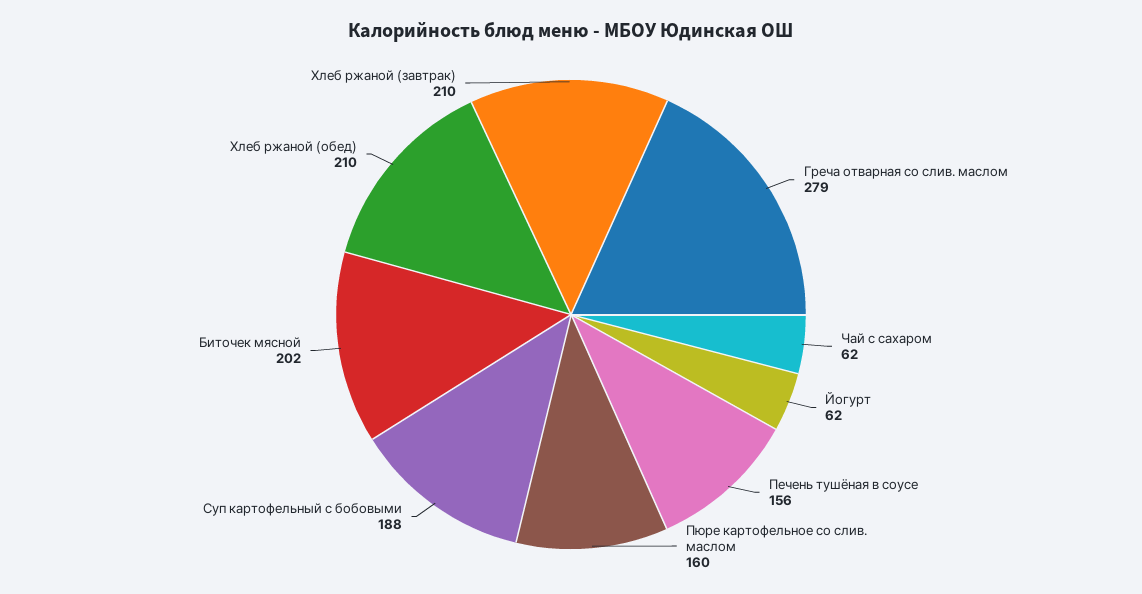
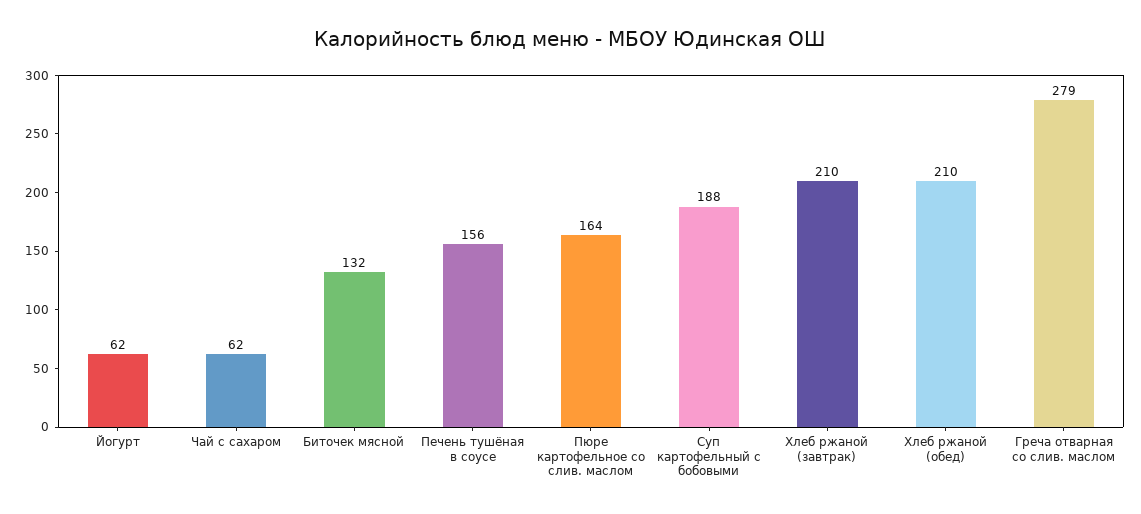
Пюре картофельное со слив. маслом: 160 -> 164
Биточек мясной: 202 -> 132

